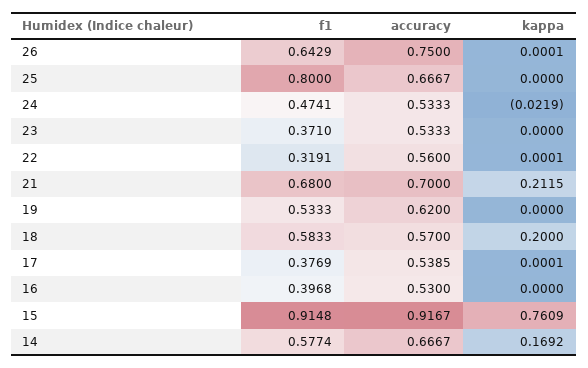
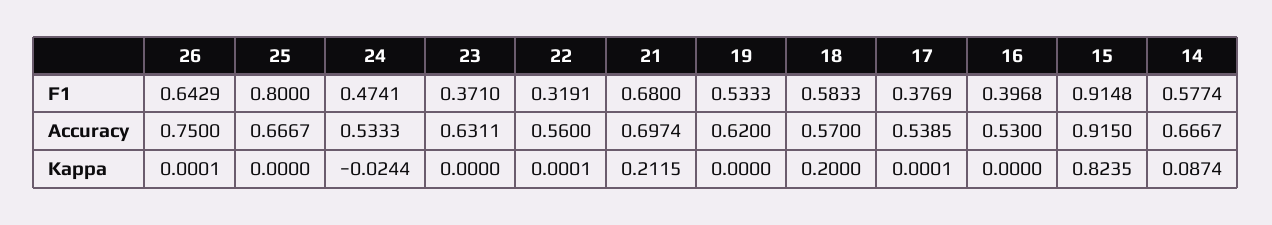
kappa, 24: -0.0219 -> -0.0244
accuracy, 23: 0.5333 -> 0.6311
accuracy, 21: 0.7 -> 0.6974
accuracy, 15: 0.9167 -> 0.915
kappa, 15: 0.7609 -> 0.8235
kappa, 14: 0.1692 -> 0.0874

